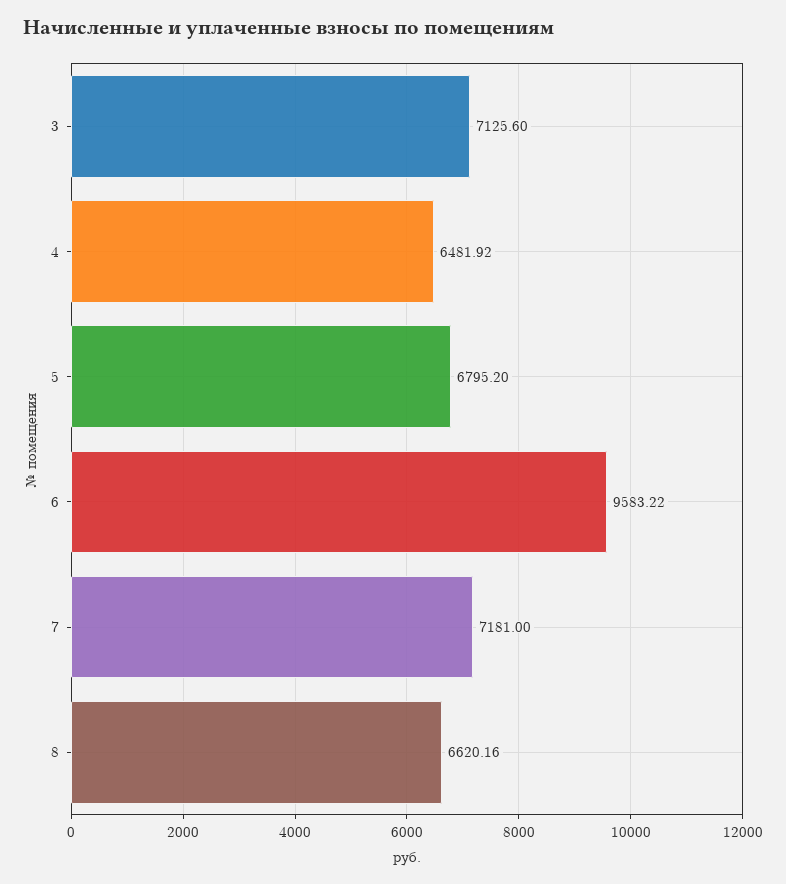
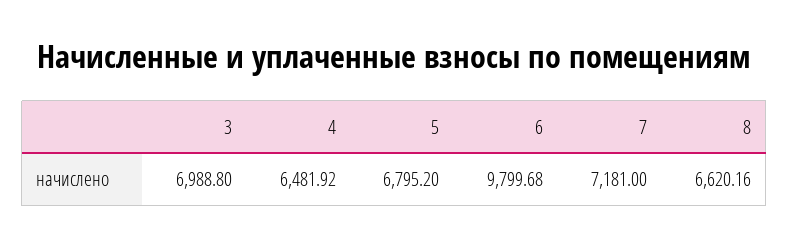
3: 7125.6 -> 6988.8
6: 9583.22 -> 9799.68

